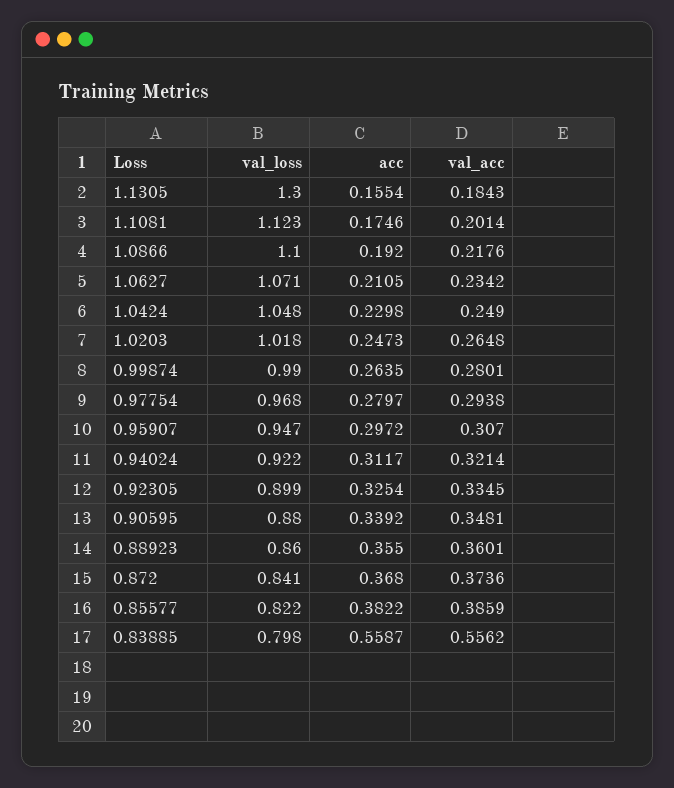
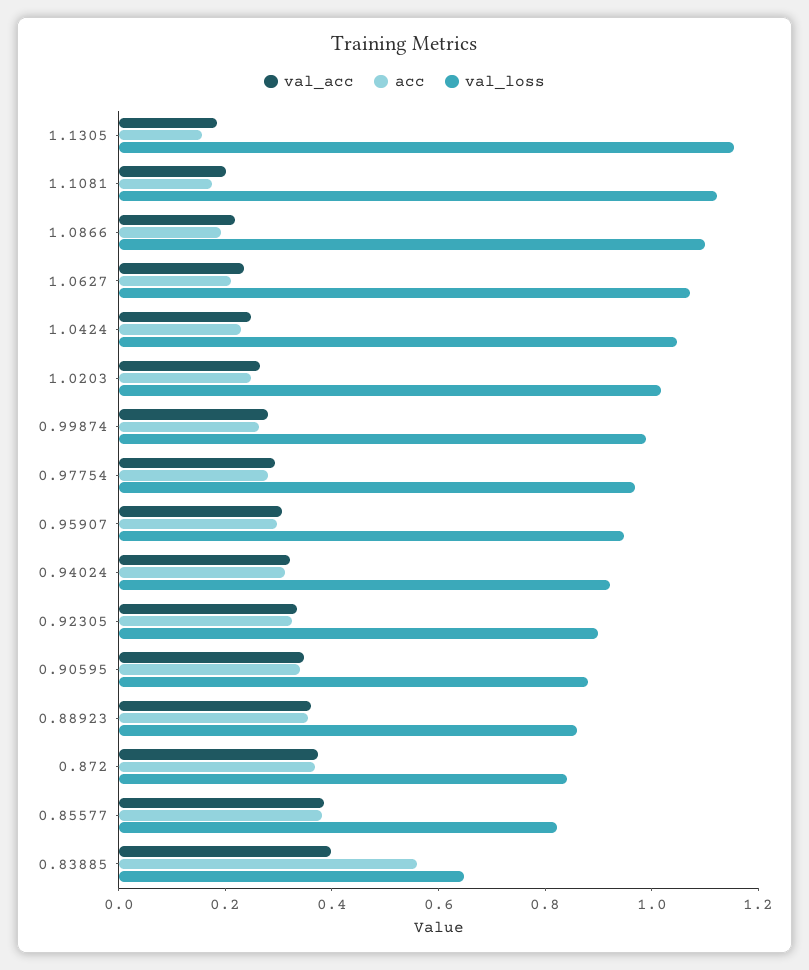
val_loss, 1.1305: 1.3 -> 1.15
val_loss, 0.83885: 0.798 -> 0.65
val_acc, 0.83885: 0.5562 -> 0.4

